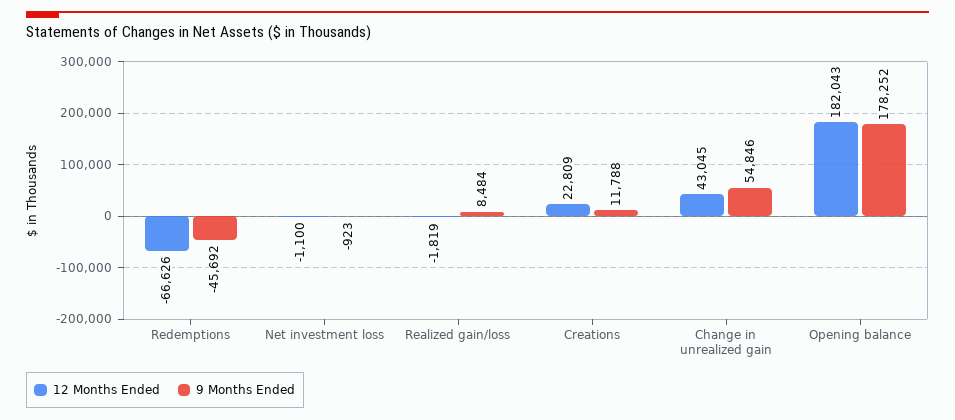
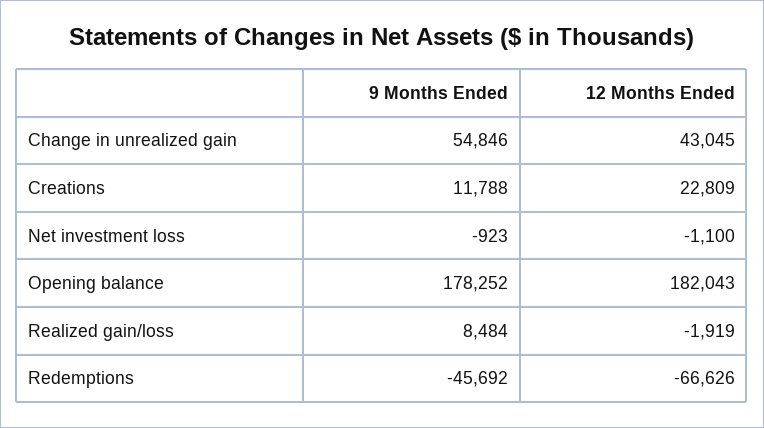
12 Months Ended, Realized gain/loss: -1819 -> -1919

